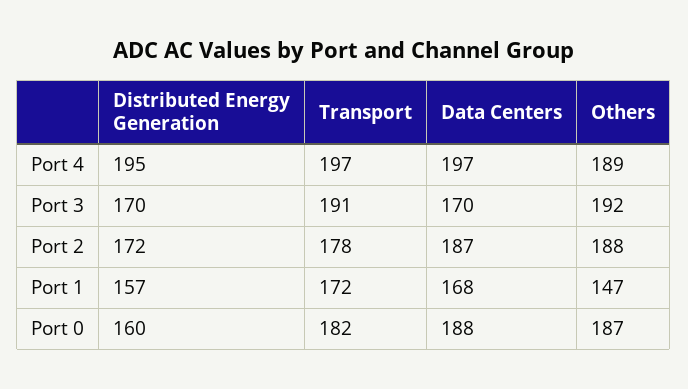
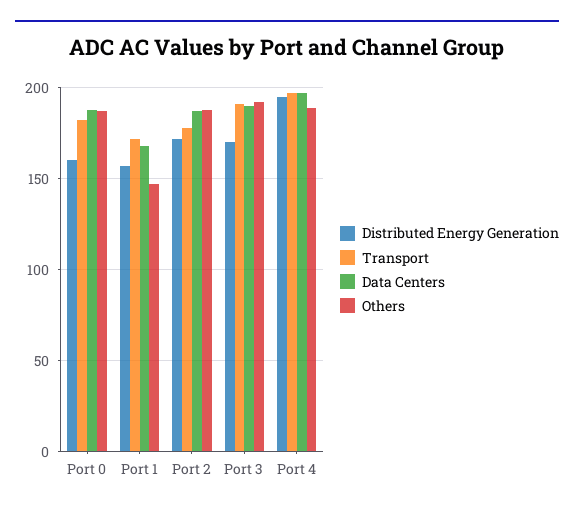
Data Centers, Port 3: 170 -> 190

